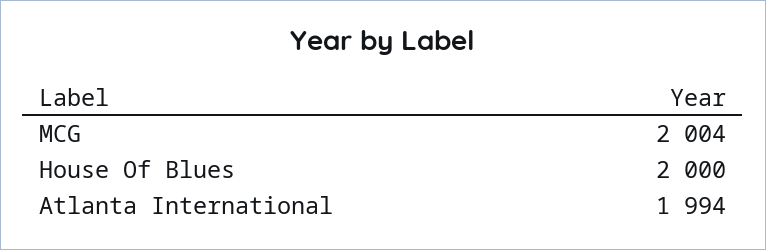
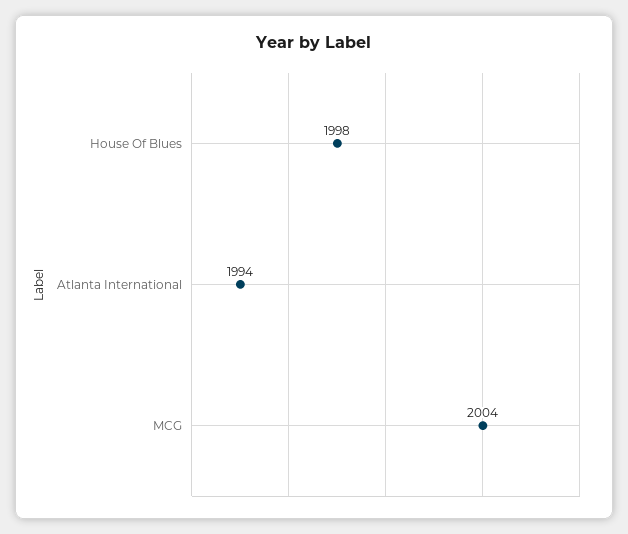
House Of Blues: 2000 -> 1998

